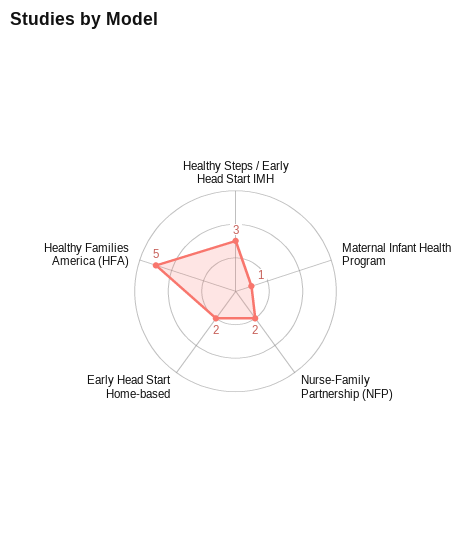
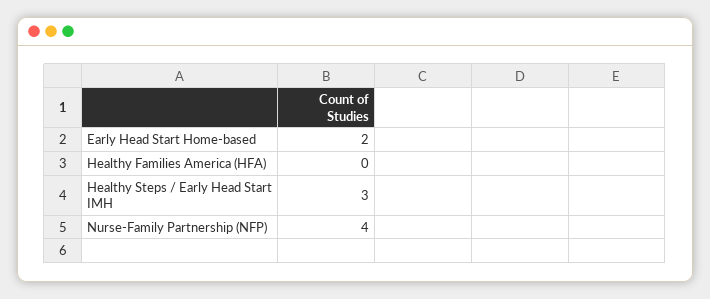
Maternal Infant Health Program: 1 -> none
Nurse-Family Partnership (NFP): 2 -> 4
Healthy Families America (HFA): 5 -> 0

